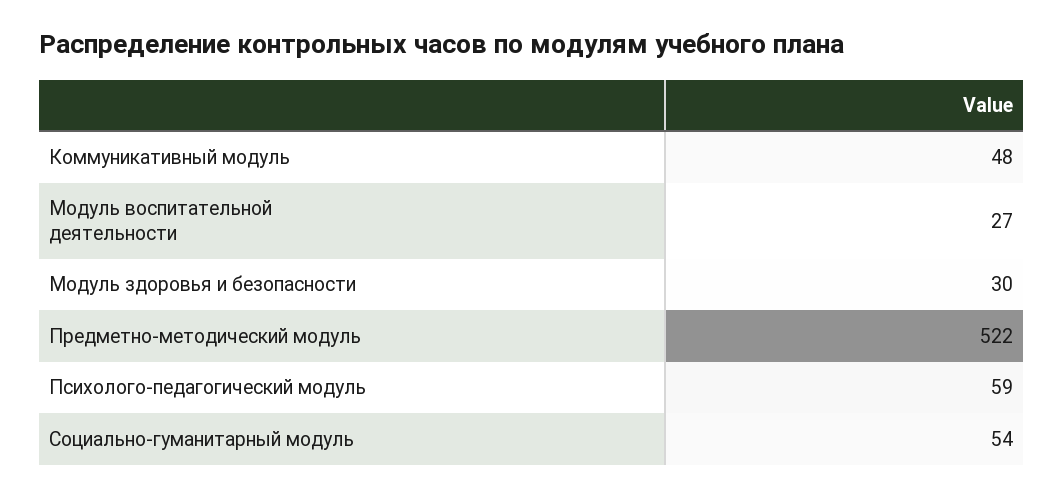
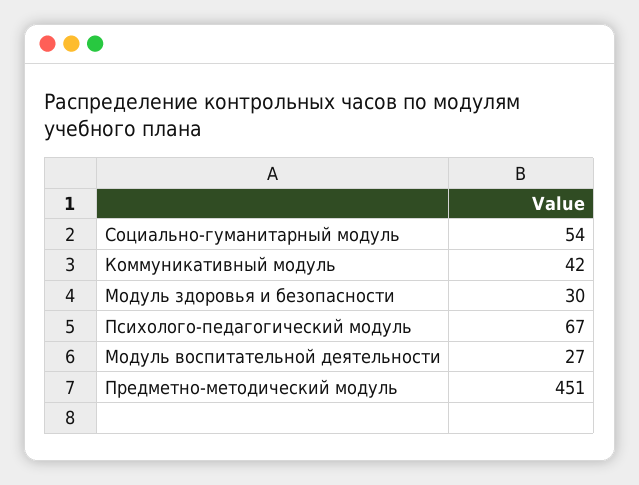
Коммуникативный модуль: 48 -> 42
Предметно-методический модуль: 522 -> 451
Психолого-педагогический модуль: 59 -> 67

